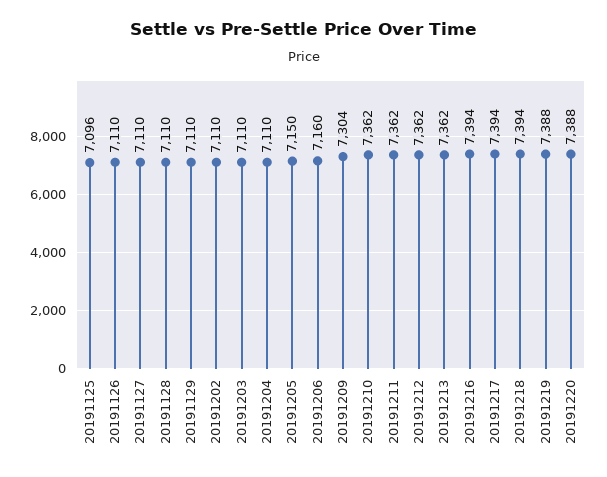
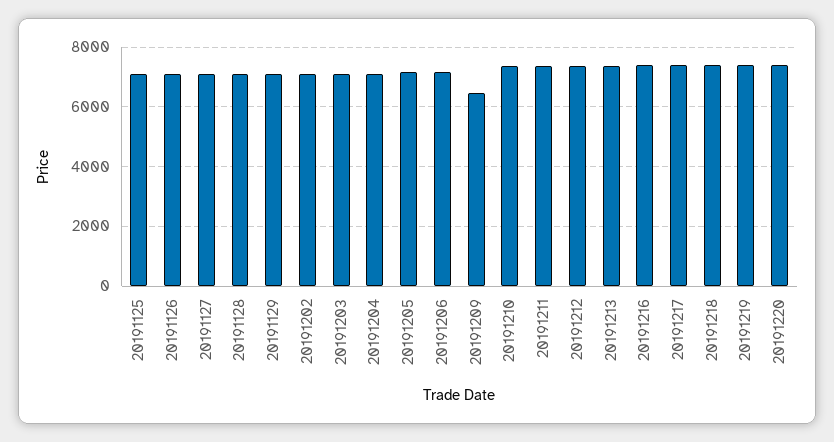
20191209: 7304 -> 6500

